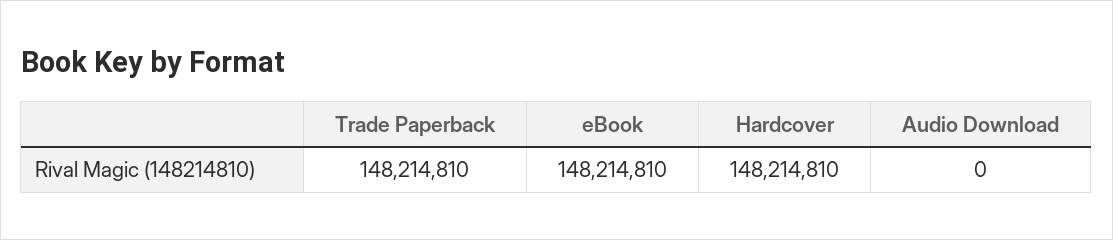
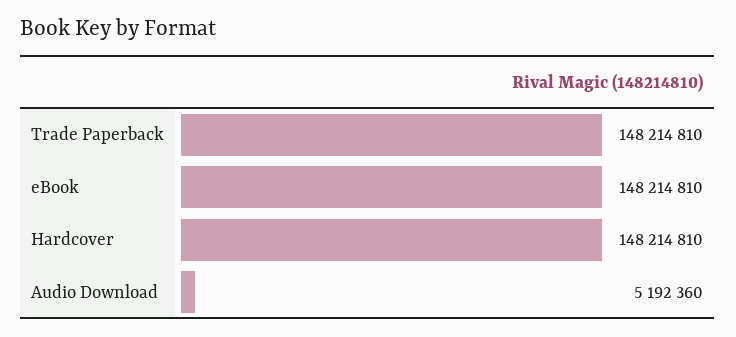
Audio Download: 0 -> 5192360

